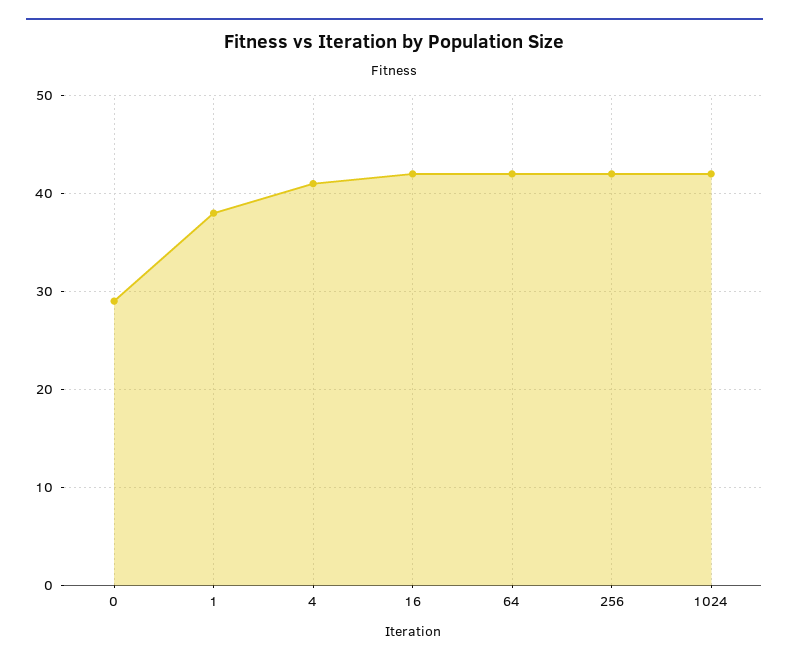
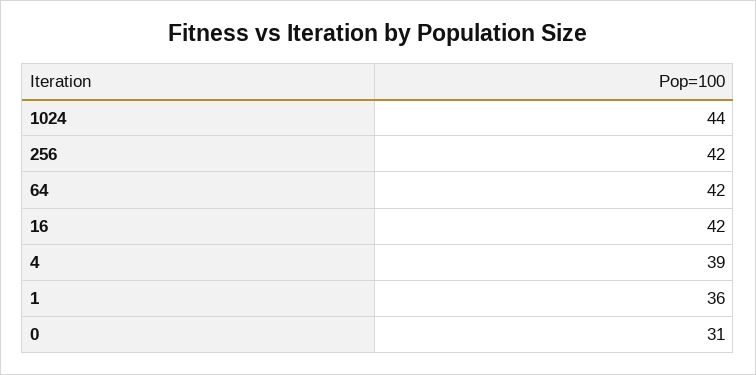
0: 29 -> 31
1: 38 -> 36
4: 41 -> 39
1024: 42 -> 44

